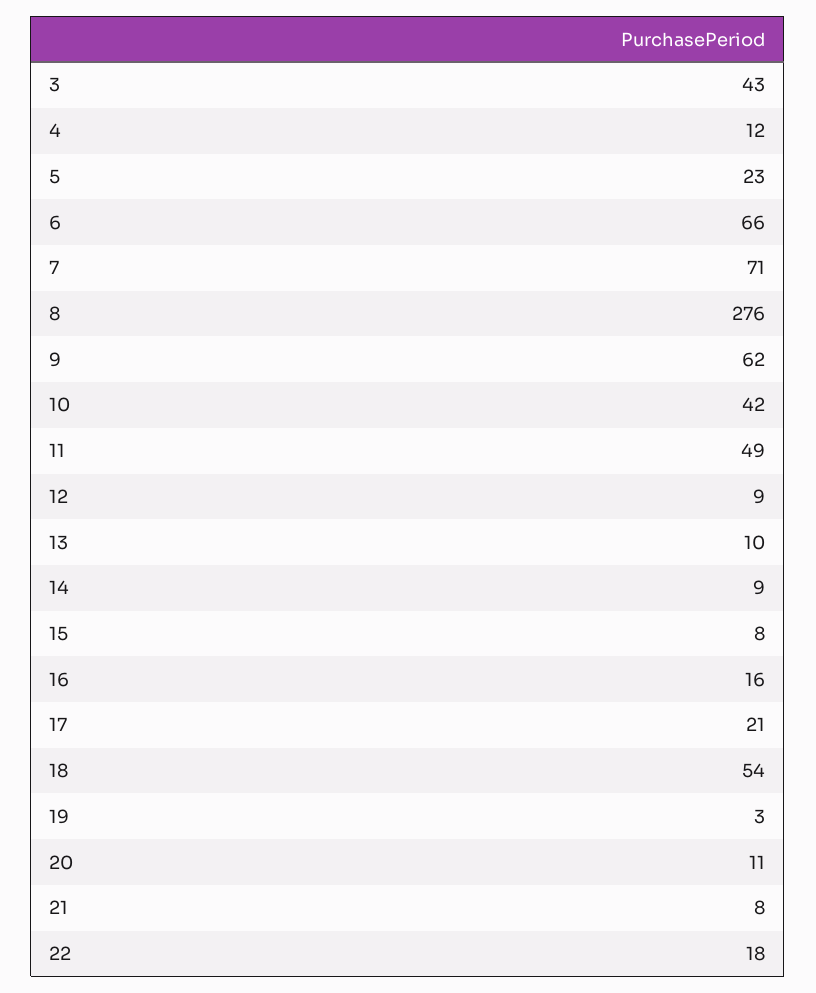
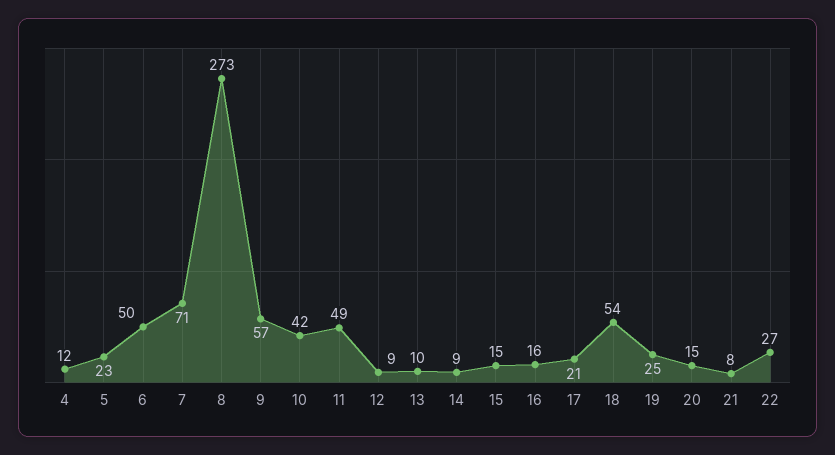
3: 43 -> none
6: 66 -> 50
8: 276 -> 273
9: 62 -> 57
15: 8 -> 15
19: 3 -> 25
20: 11 -> 15
22: 18 -> 27

